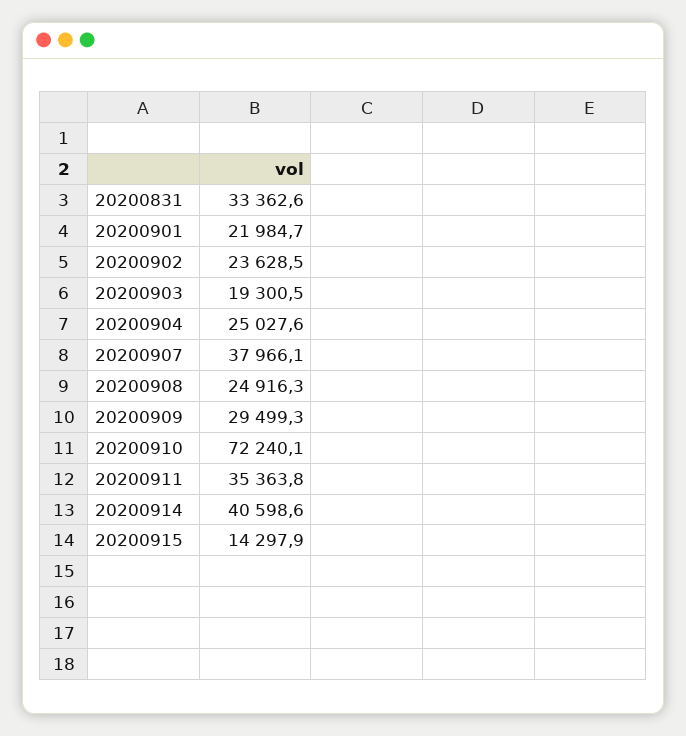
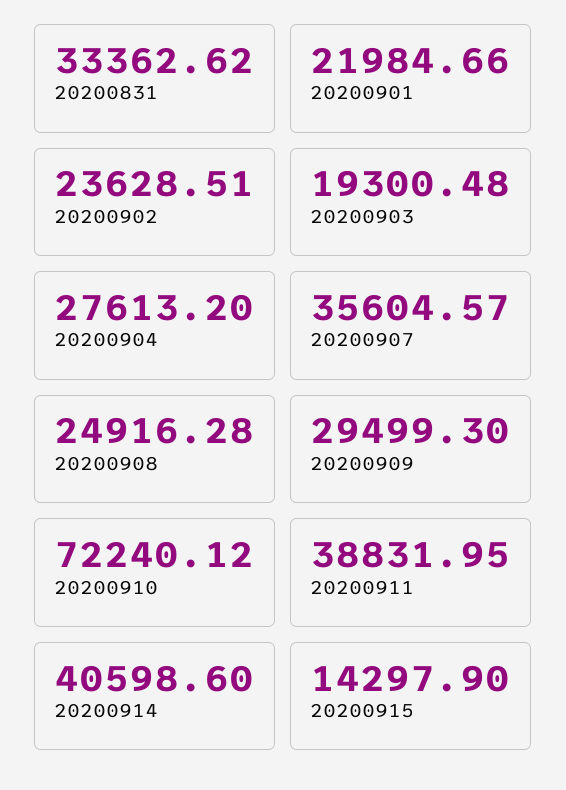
20200904: 25027.6 -> 27613.2
20200907: 37966.1 -> 35604.57
20200911: 35363.8 -> 38831.95

